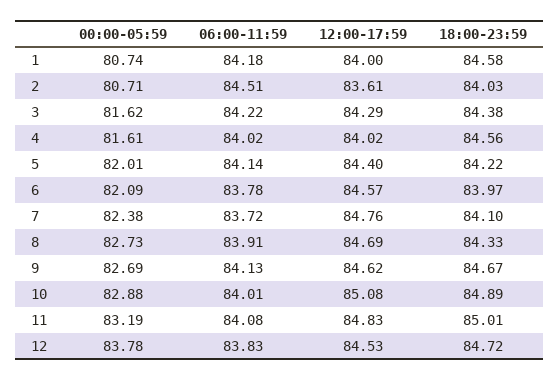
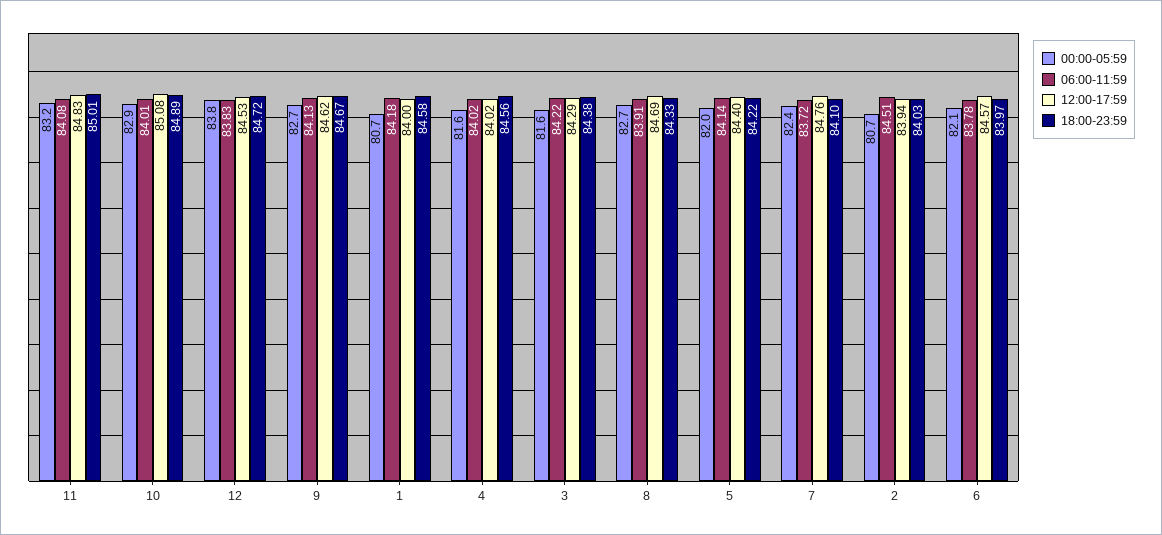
12:00-17:59, 2: 83.61 -> 83.94

